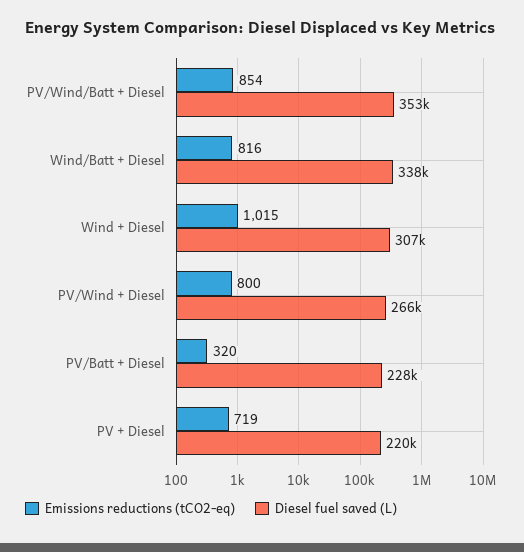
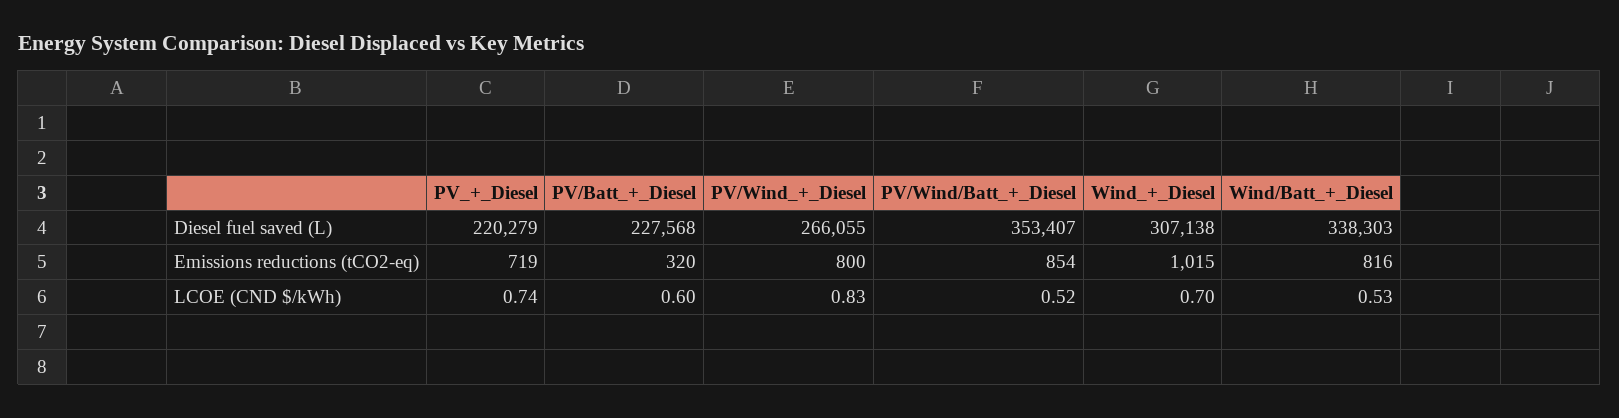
LCOE (CND $/kWh), PV + Diesel: none -> 0.74
LCOE (CND $/kWh), PV/Batt + Diesel: none -> 0.6
LCOE (CND $/kWh), PV/Wind + Diesel: none -> 0.83
LCOE (CND $/kWh), PV/Wind/Batt + Diesel: none -> 0.52
LCOE (CND $/kWh), Wind + Diesel: none -> 0.7
LCOE (CND $/kWh), Wind/Batt + Diesel: none -> 0.53

